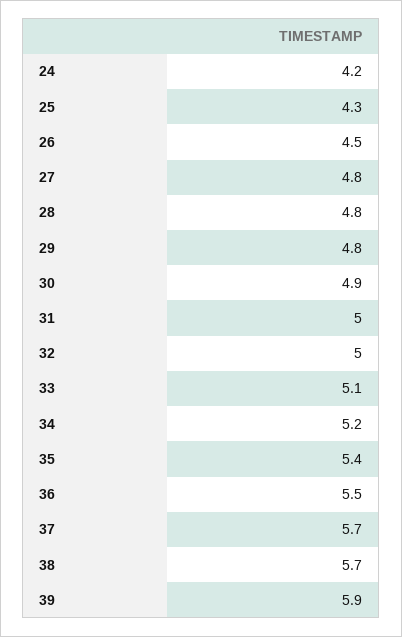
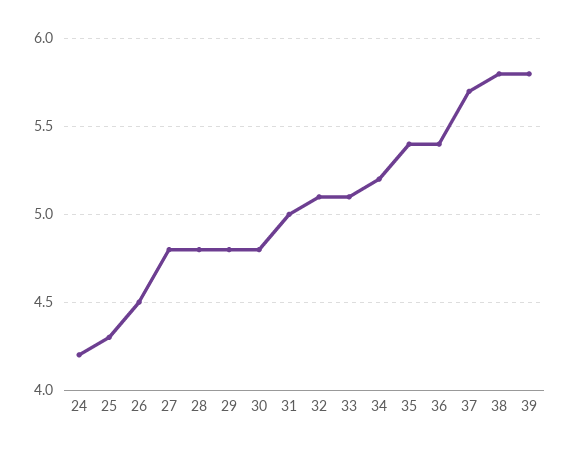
30: 4.9 -> 4.8
32: 5 -> 5.1
36: 5.5 -> 5.4
38: 5.7 -> 5.8
39: 5.9 -> 5.8

